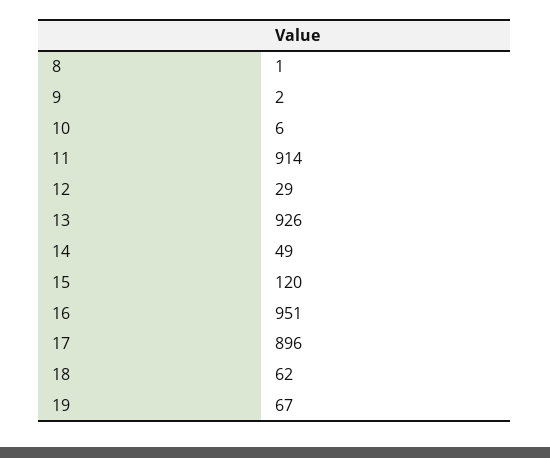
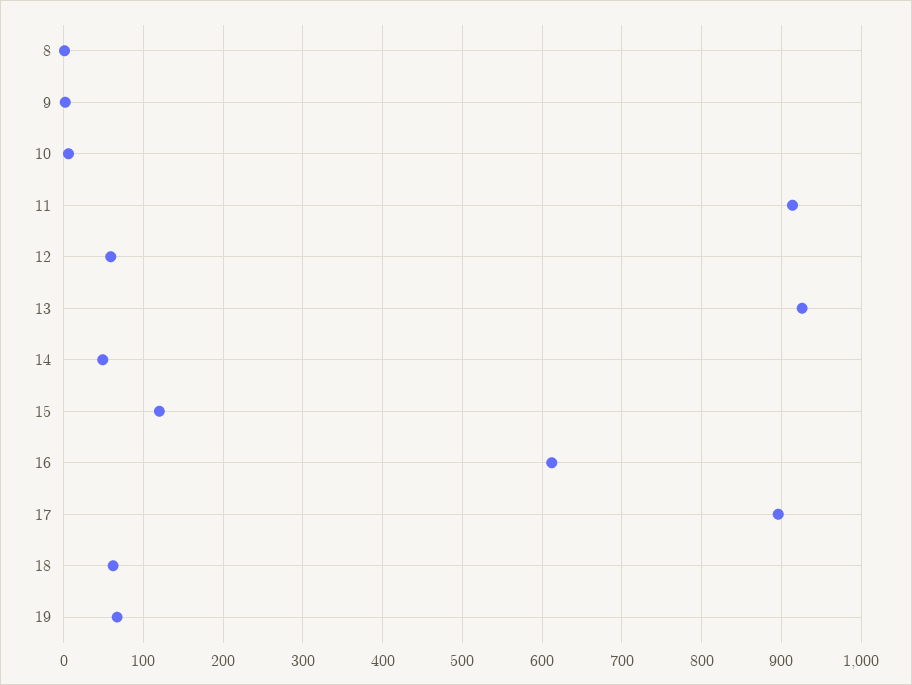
12: 29 -> 60
16: 951 -> 610

